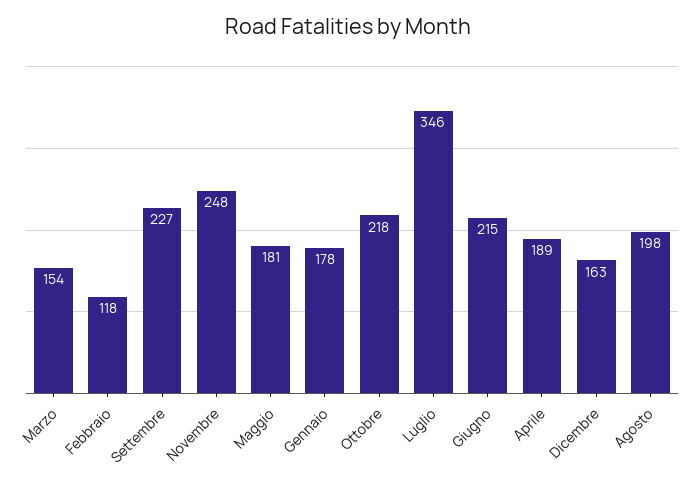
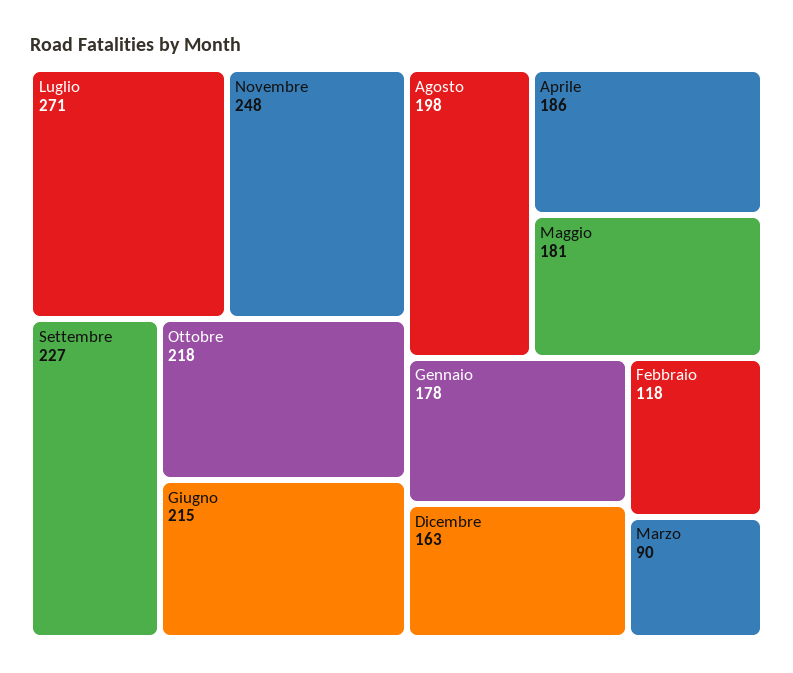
Marzo: 154 -> 90
Luglio: 346 -> 271
Aprile: 189 -> 186

